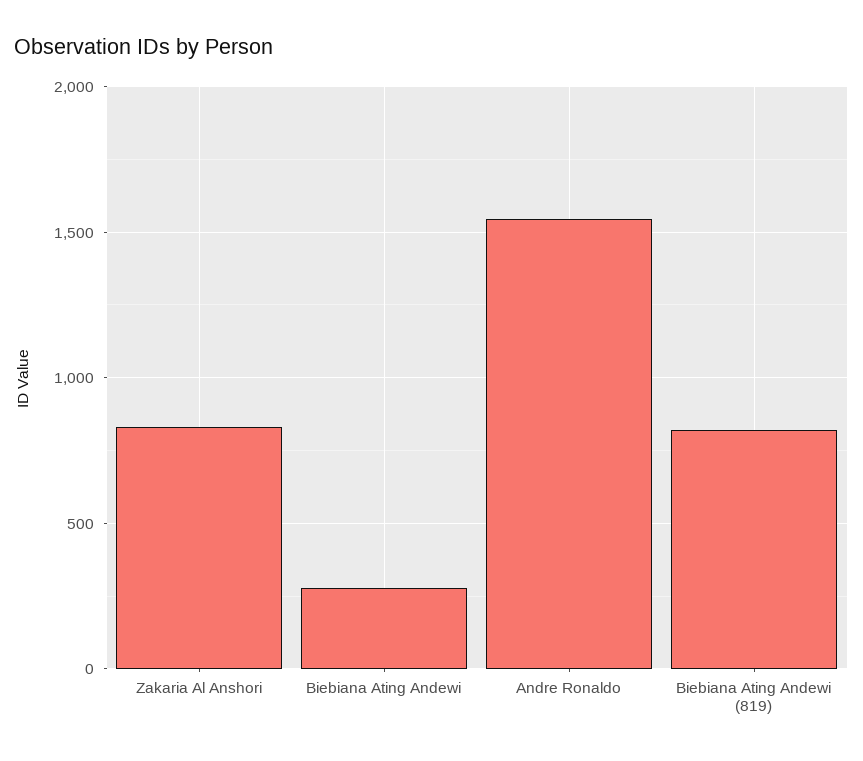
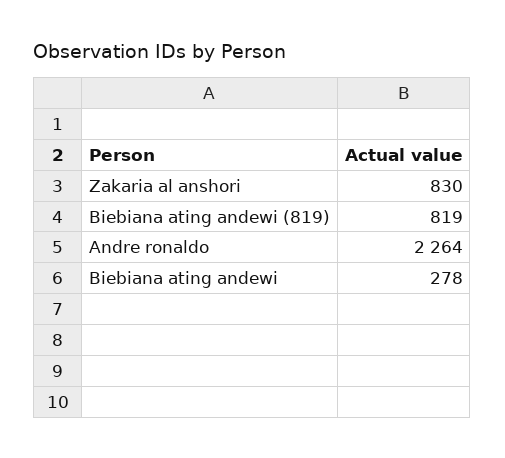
Andre Ronaldo: 1550 -> 2264

